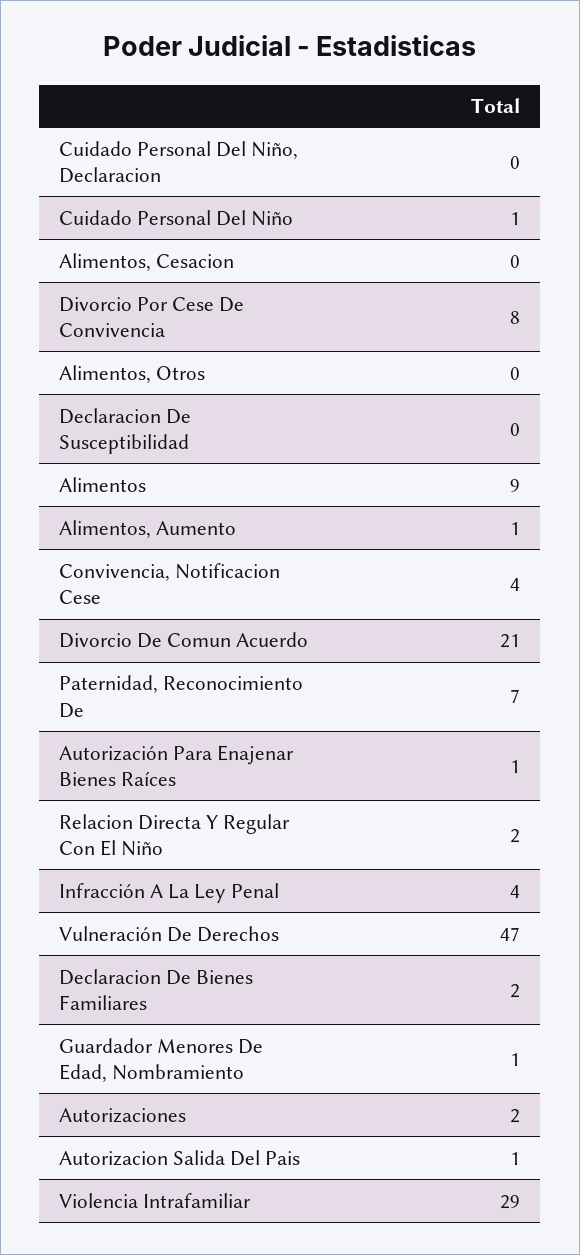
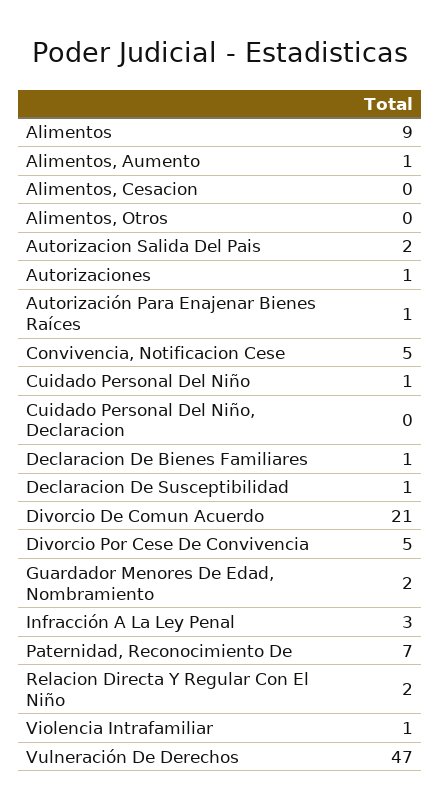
Divorcio Por Cese De Convivencia: 8 -> 5
Declaracion De Susceptibilidad: 0 -> 1
Convivencia, Notificacion Cese: 4 -> 5
Infracción A La Ley Penal: 4 -> 3
Declaracion De Bienes Familiares: 2 -> 1
Guardador Menores De Edad, Nombramiento: 1 -> 2
Autorizaciones: 2 -> 1
Autorizacion Salida Del Pais: 1 -> 2
Violencia Intrafamiliar: 29 -> 1

